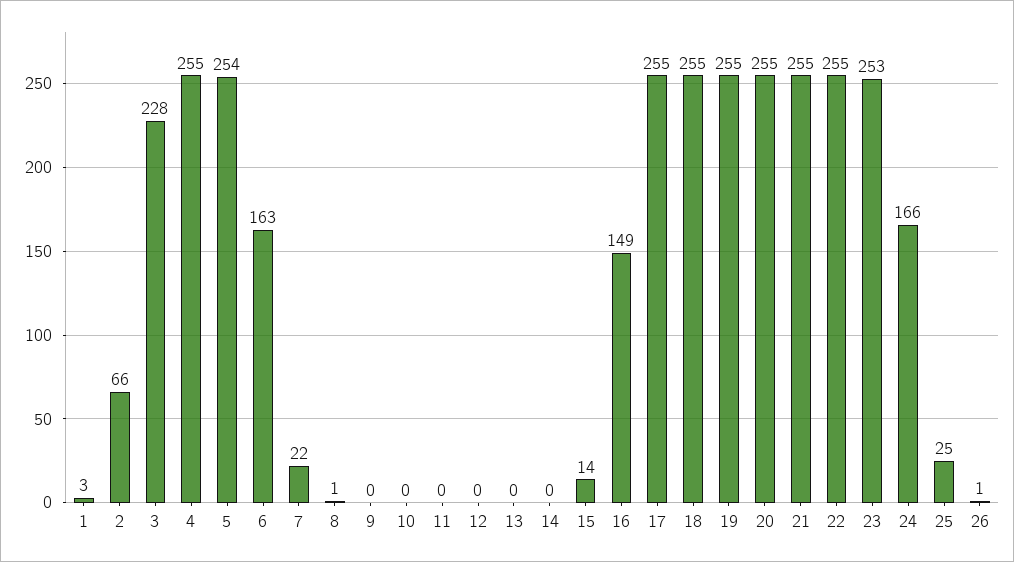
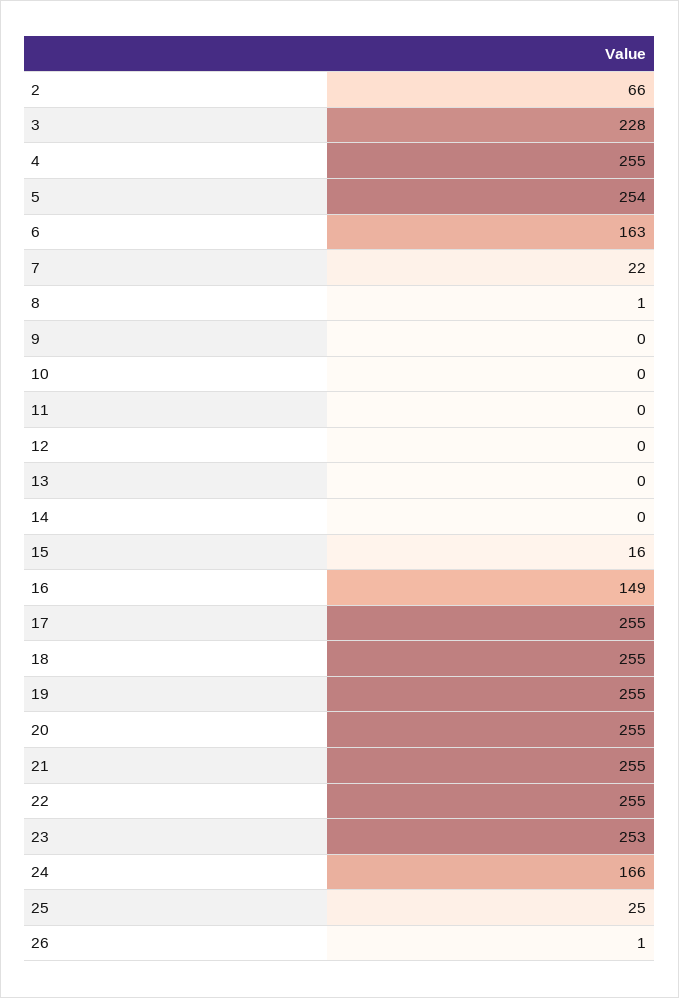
1: 3 -> none
15: 14 -> 16

